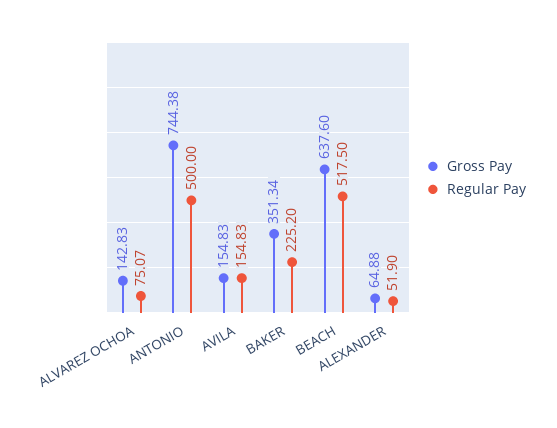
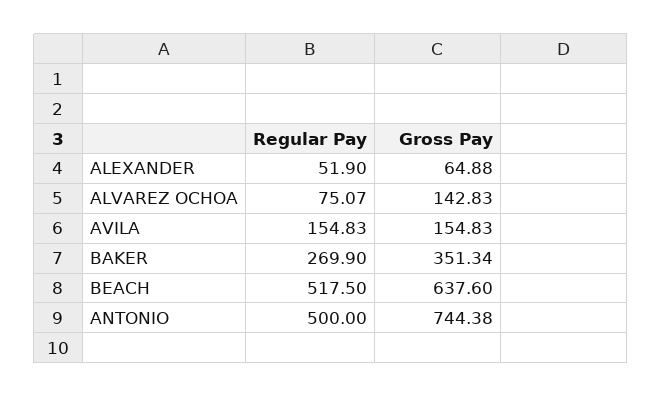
Regular Pay, BAKER: 225.2 -> 269.9

